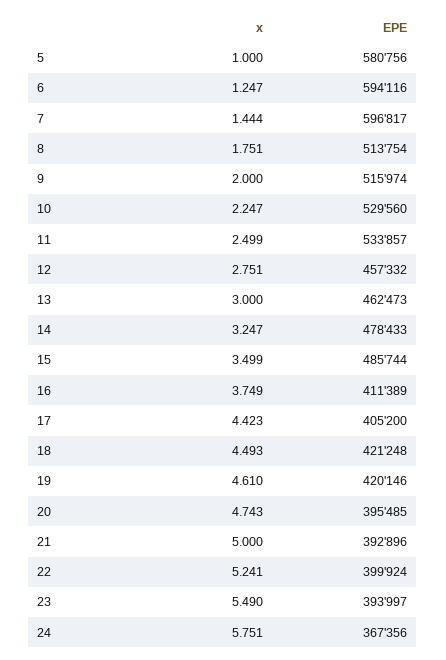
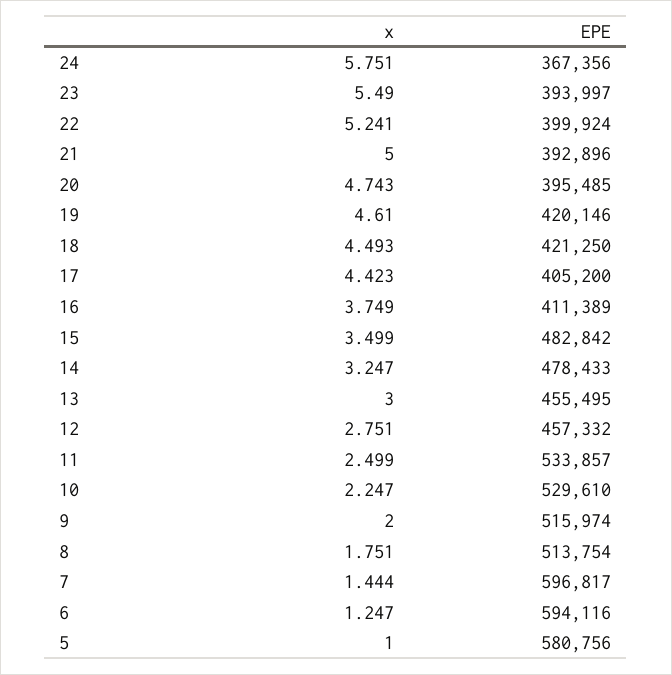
EPE, 10: 529560 -> 529610
EPE, 13: 462473 -> 455495
EPE, 15: 485744 -> 482842
EPE, 18: 421248 -> 421250

